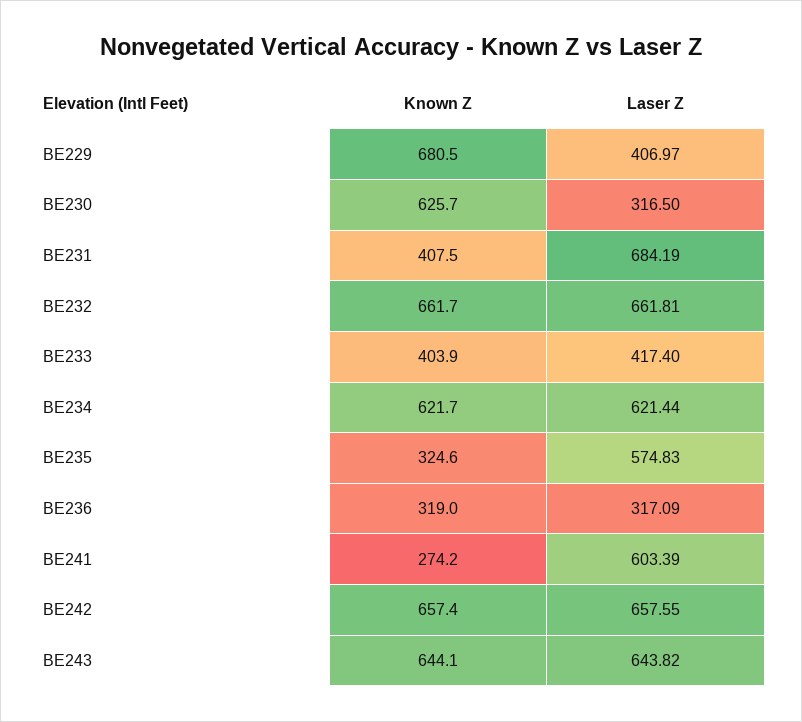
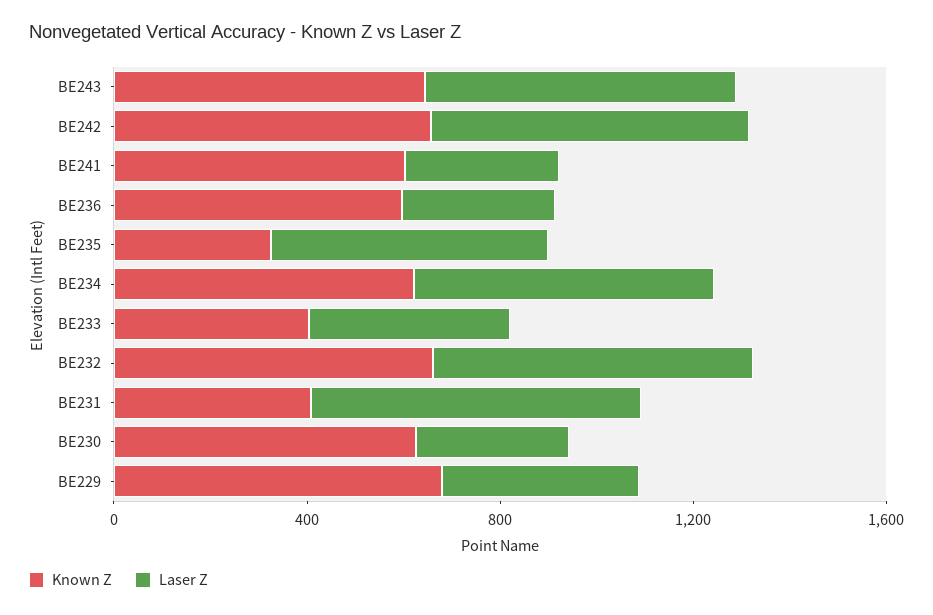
Known Z, BE236: 319 -> 600
Known Z, BE241: 274.2 -> 600
Laser Z, BE241: 603.39 -> 300

